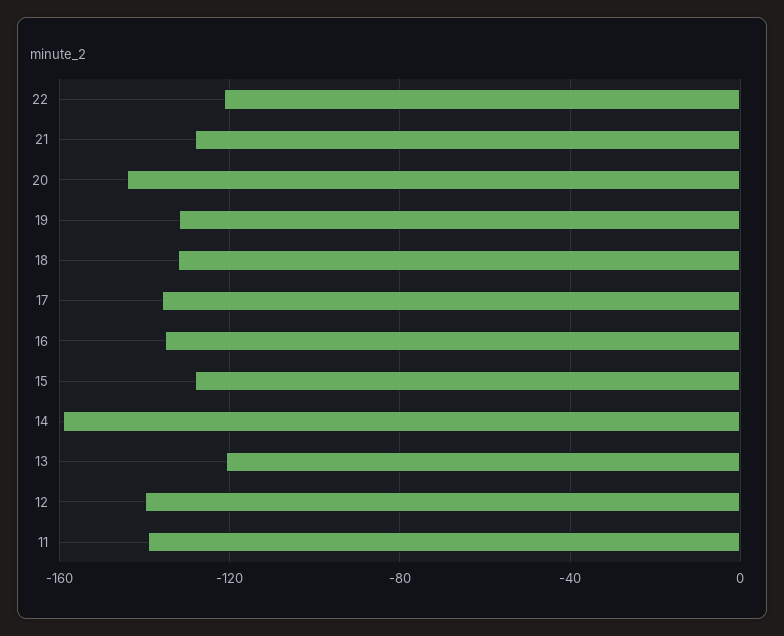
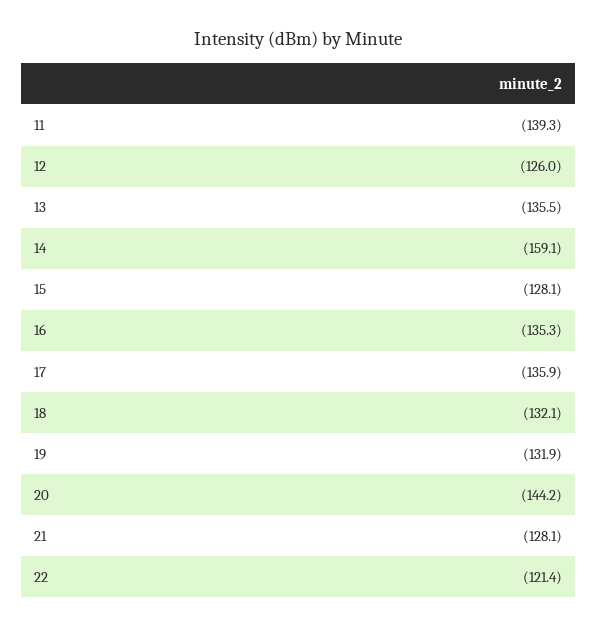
13: -120 -> -135.5
12: -140 -> -126

